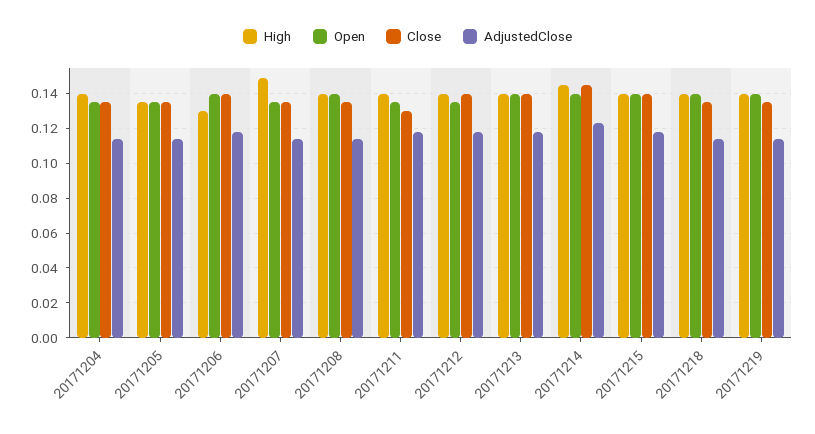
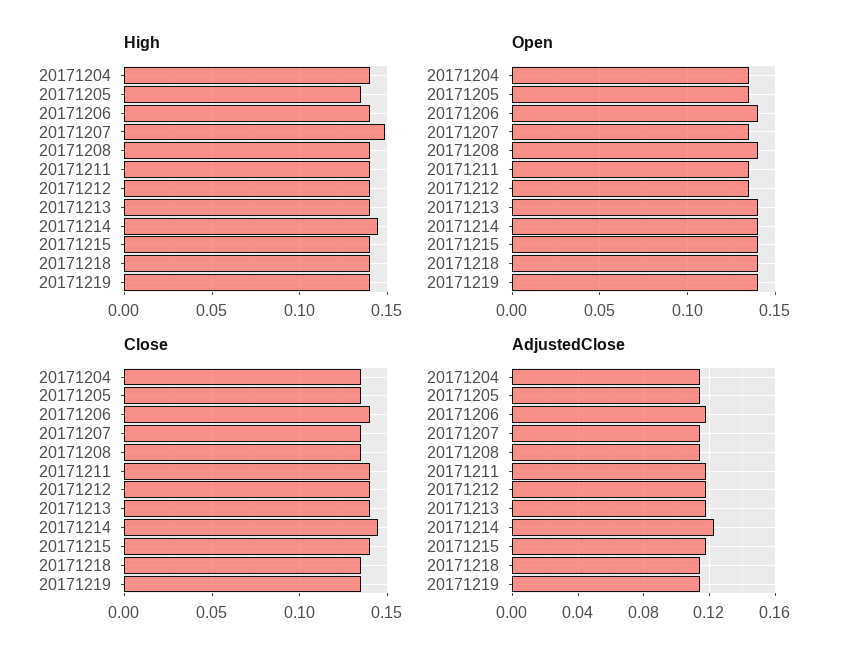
High, 20171206: 0.13 -> 0.14
Close, 20171211: 0.13 -> 0.14

